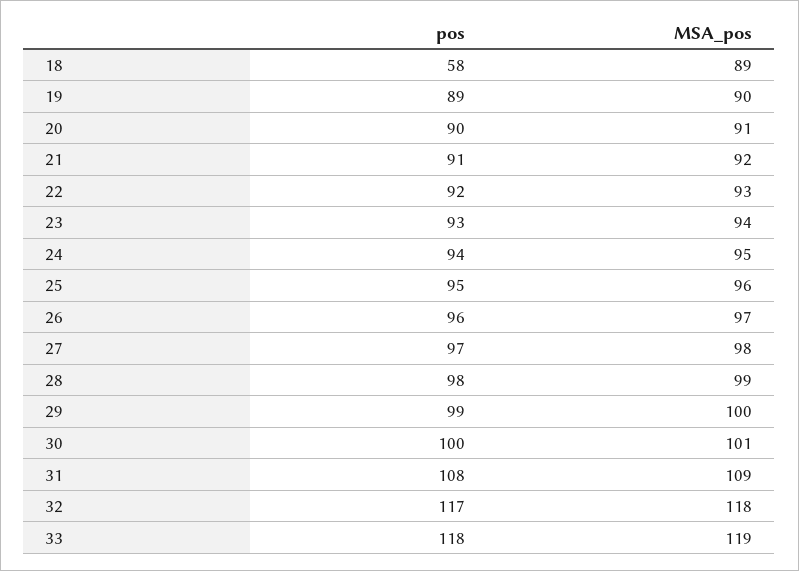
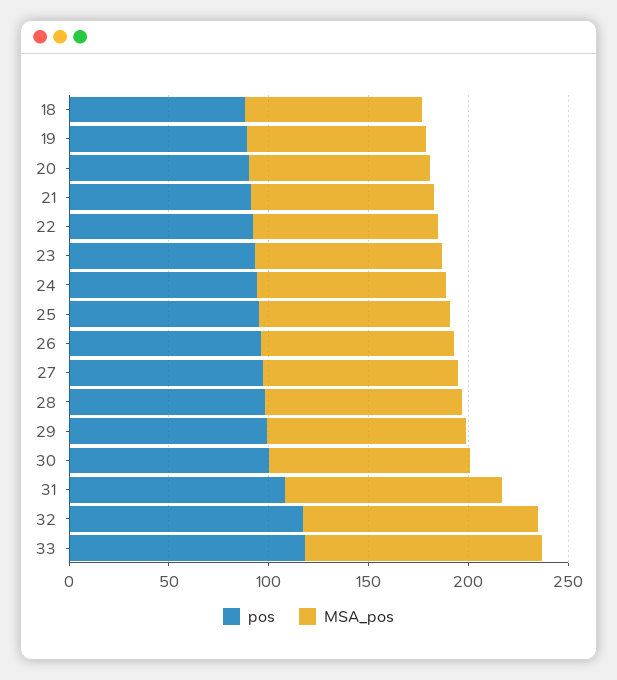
pos, 18: 58 -> 90

